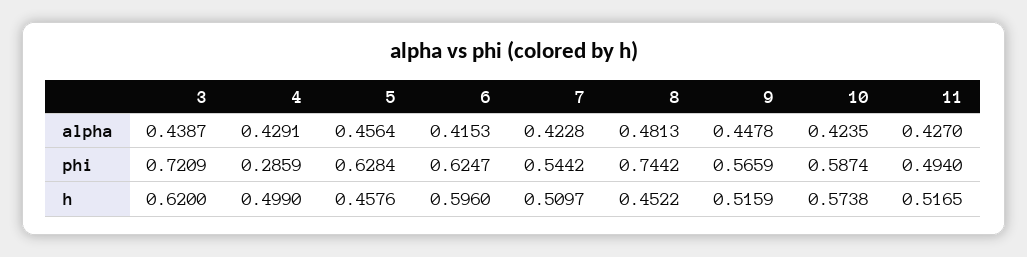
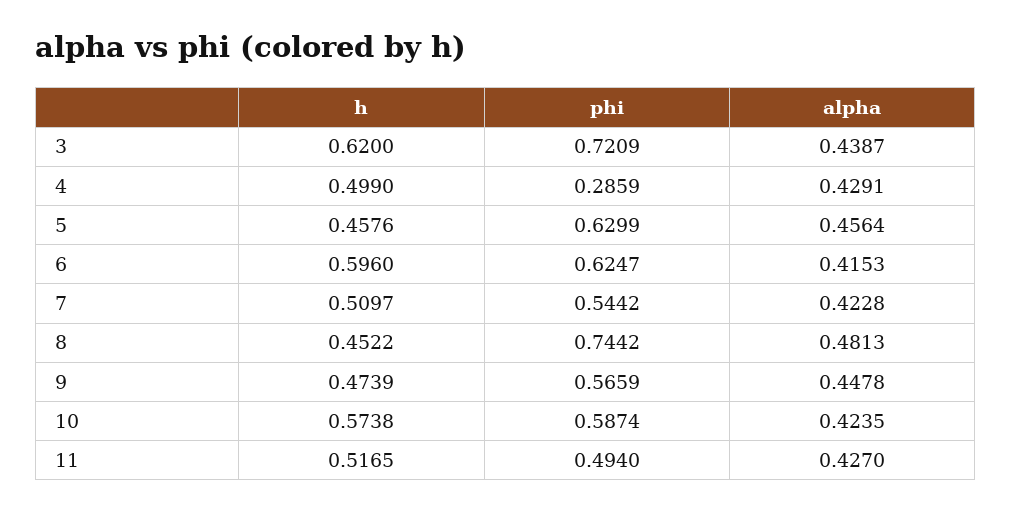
5, phi: 0.6284 -> 0.6299
9, h: 0.5159 -> 0.4739

